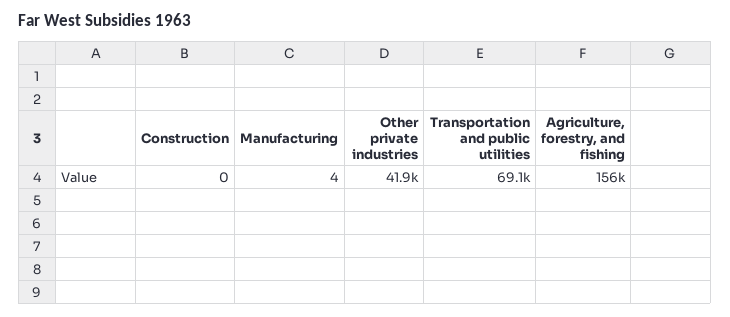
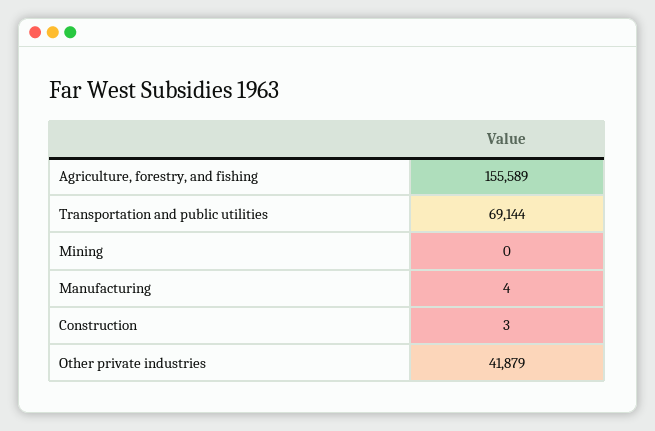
Construction: 0 -> 3
Mining: none -> 0

